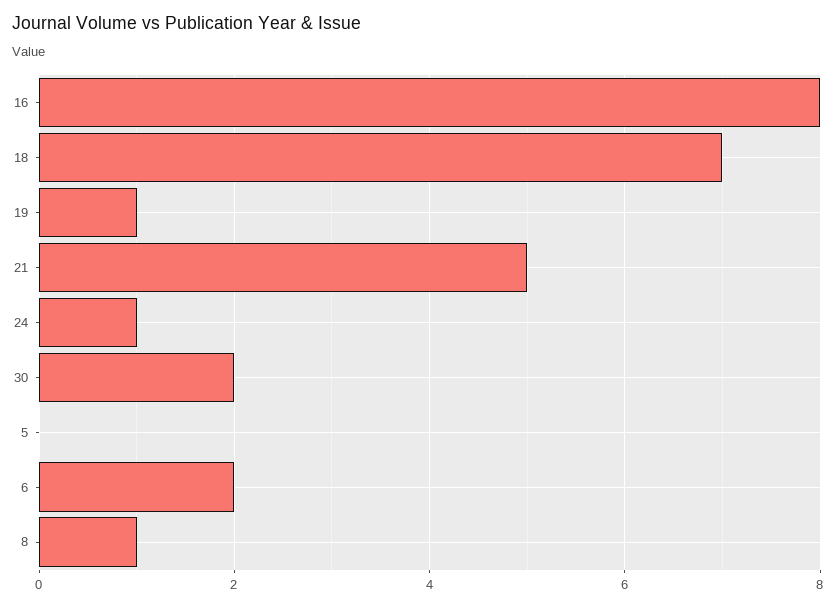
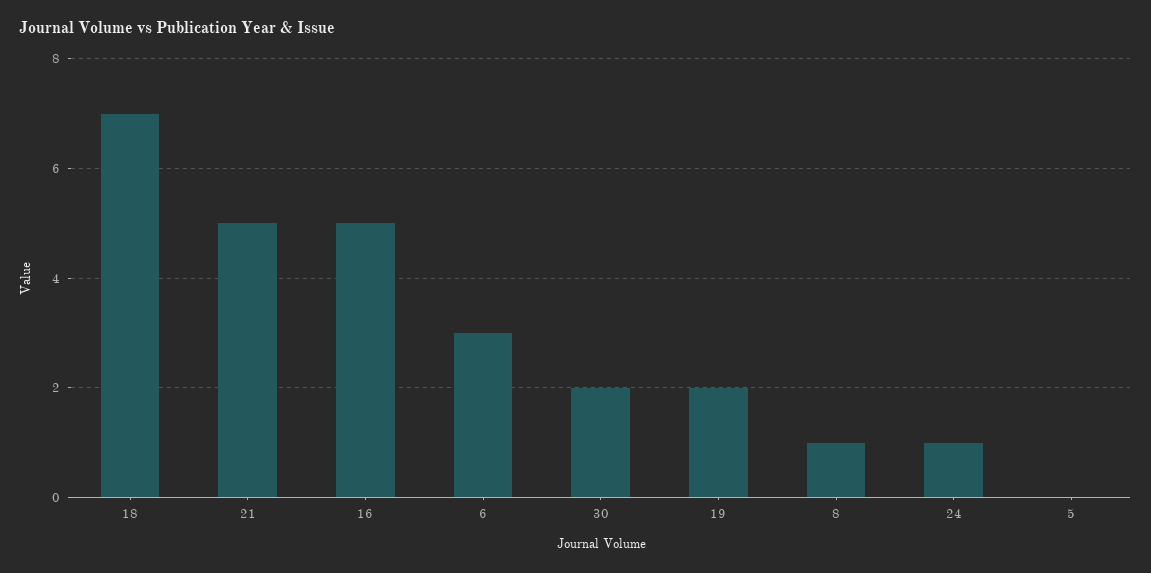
16: 8 -> 5
19: 1 -> 2
6: 2 -> 3

